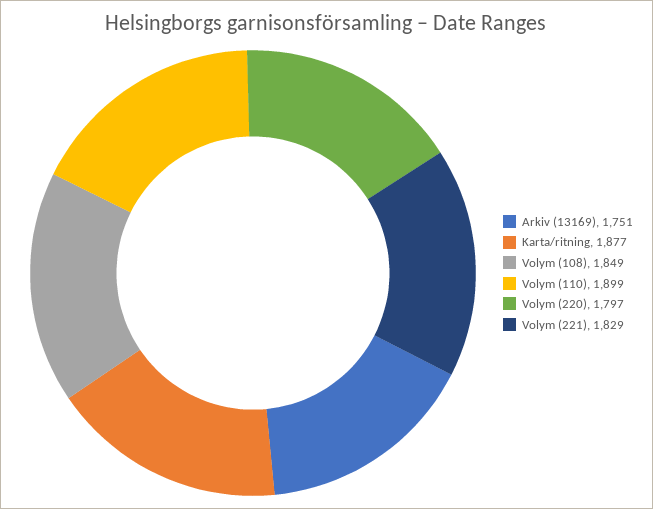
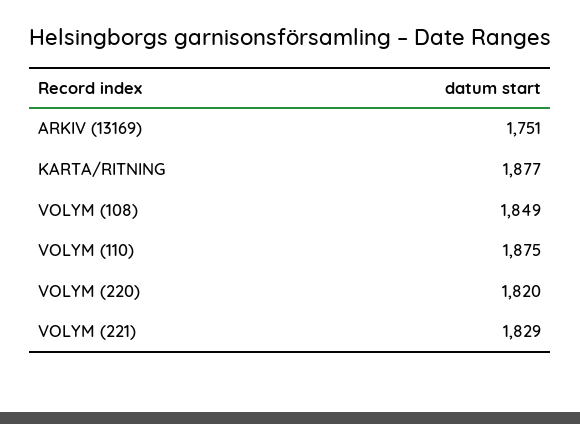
Volym (110): 1899 -> 1875
Volym (220): 1797 -> 1820

